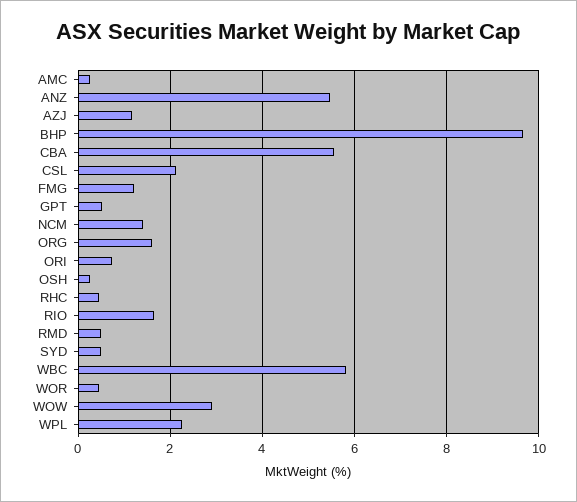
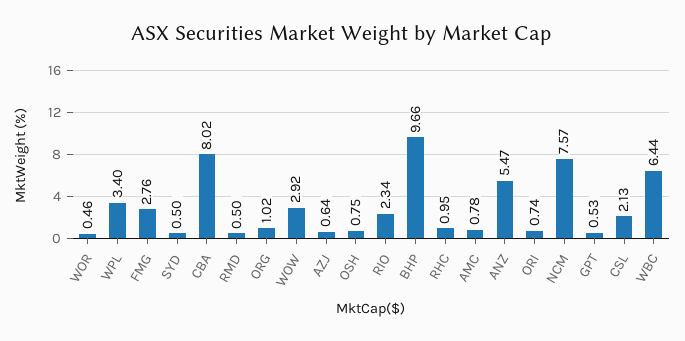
AMC: 0.2 -> 0.78
AZJ: 1.2 -> 0.64
CBA: 5.6 -> 8.02
FMG: 1.2 -> 2.76
NCM: 1.4 -> 7.57
ORG: 1.6 -> 1.02
OSH: 0.2 -> 0.75
RHC: 0.4 -> 0.95
RIO: 1.6 -> 2.34
WBC: 5.8 -> 6.44
WPL: 2.2 -> 3.4

